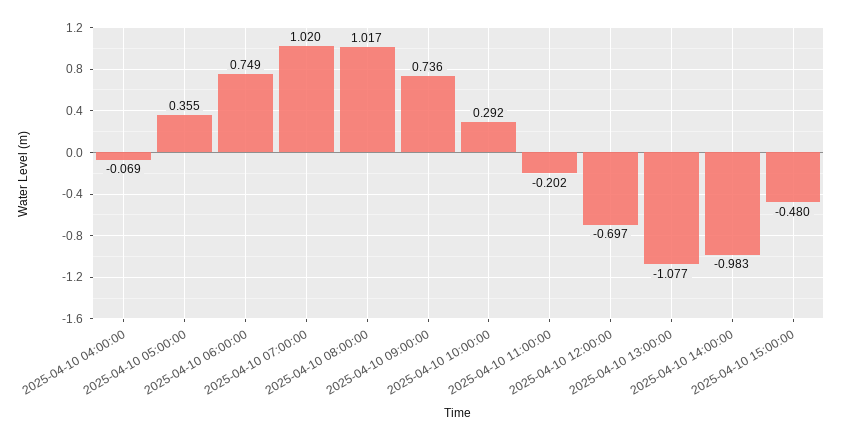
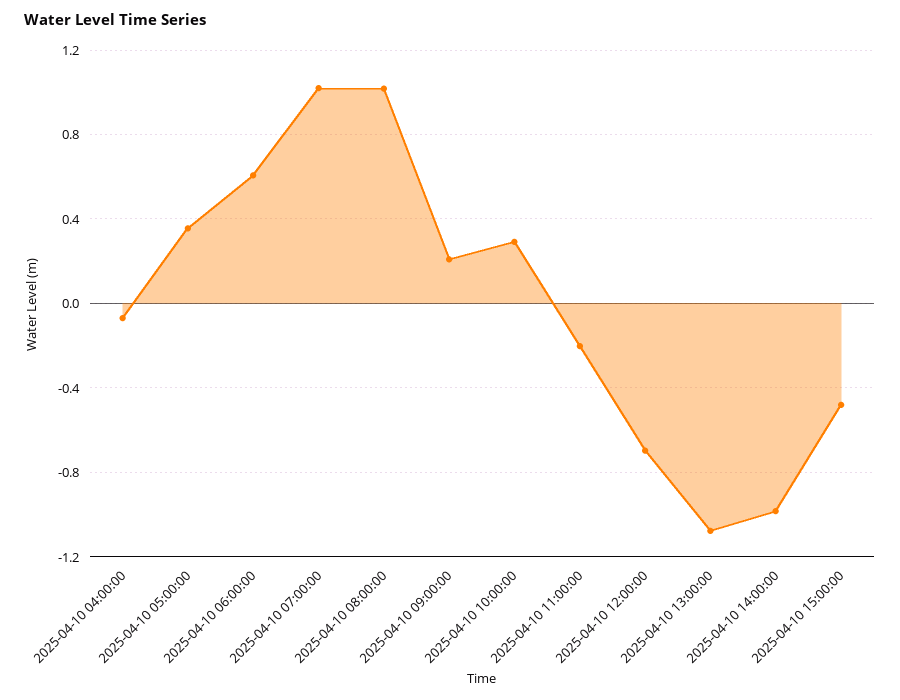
2025-04-10 06:00:00: 0.749 -> 0.6
2025-04-10 09:00:00: 0.736 -> 0.2

